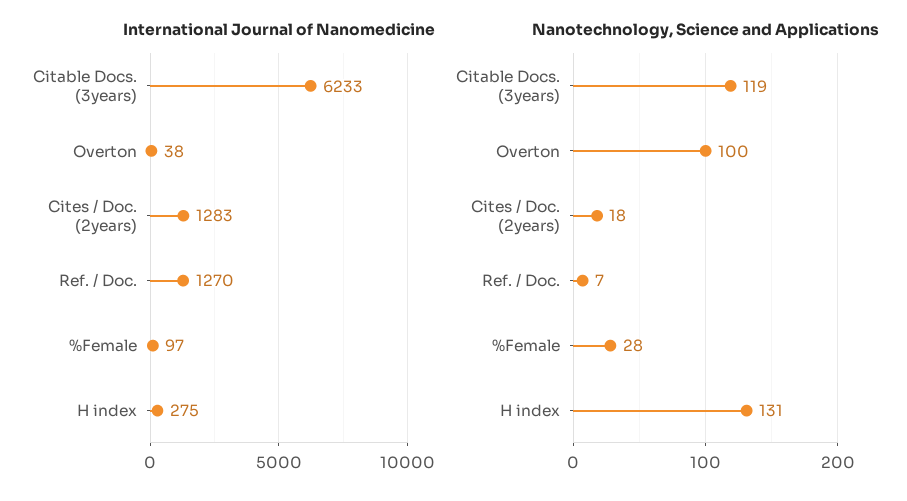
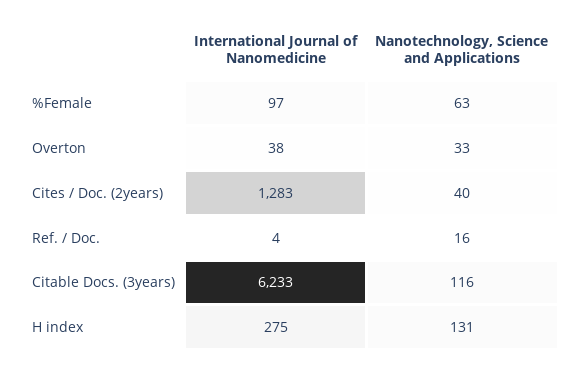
International Journal of Nanomedicine, Ref. / Doc.: 1270 -> 4
Nanotechnology, Science and Applications, Citable Docs. (3years): 119 -> 116
Nanotechnology, Science and Applications, Overton: 100 -> 33
Nanotechnology, Science and Applications, Cites / Doc. (2years): 18 -> 40
Nanotechnology, Science and Applications, Ref. / Doc.: 7 -> 16
Nanotechnology, Science and Applications, %Female: 28 -> 63

